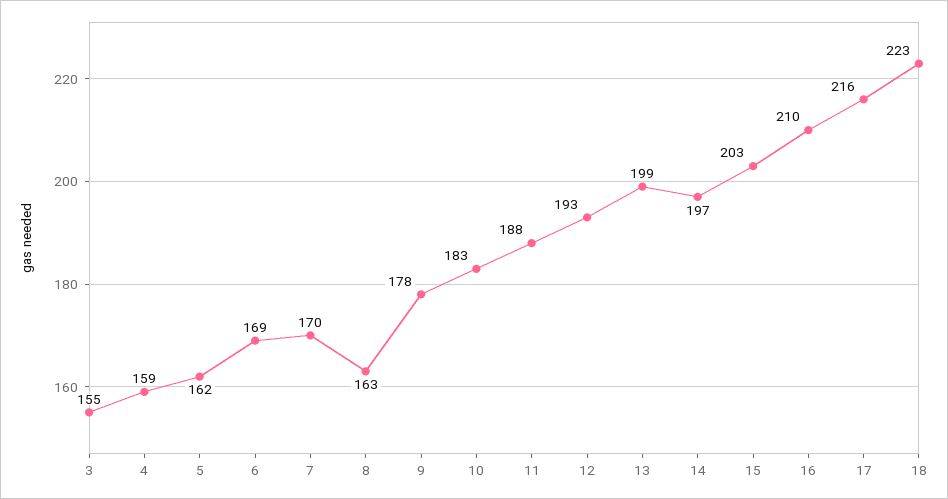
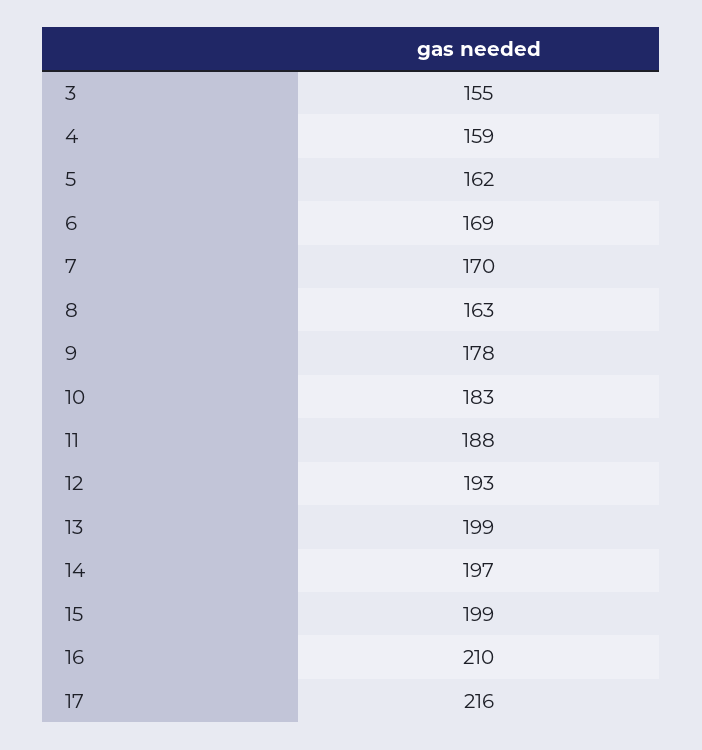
15: 203 -> 199
18: 223 -> none

